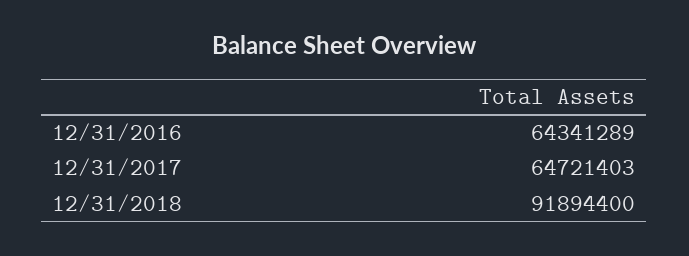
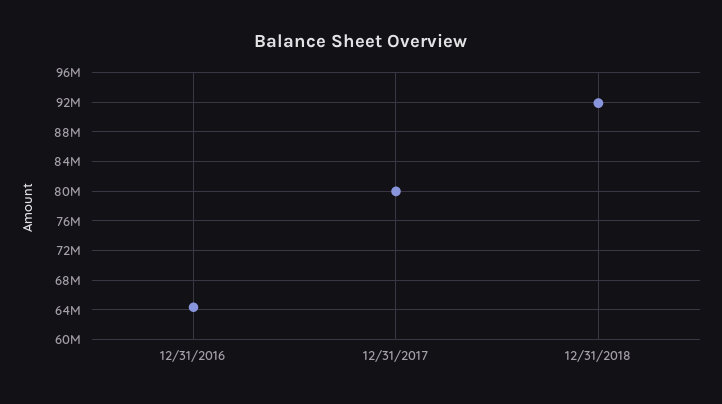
12/31/2017: 64721403 -> 80000000

